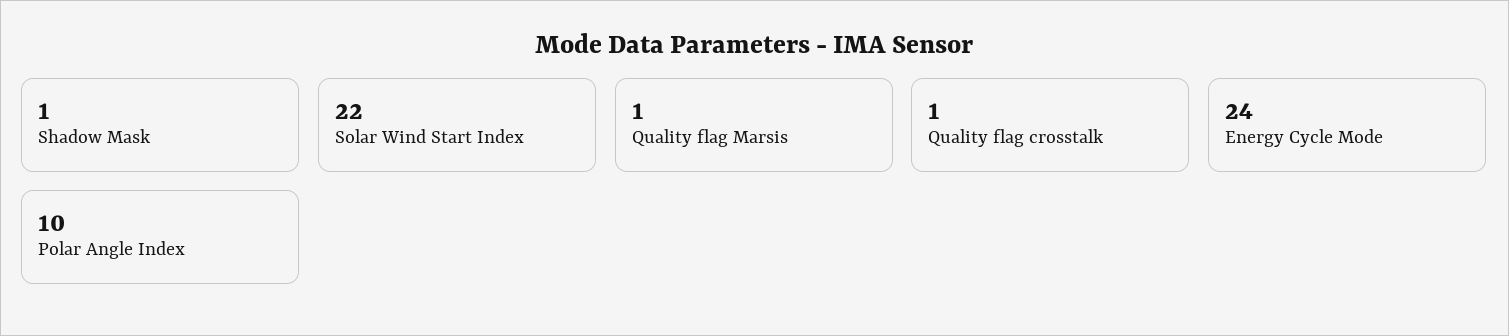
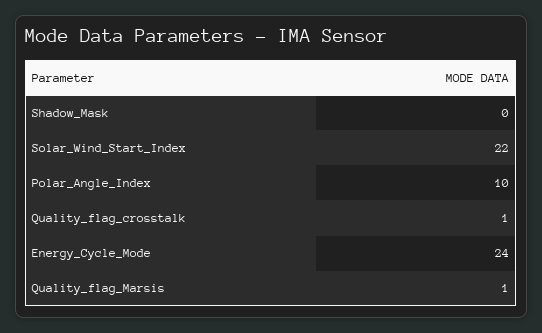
Shadow Mask: 1 -> 0

